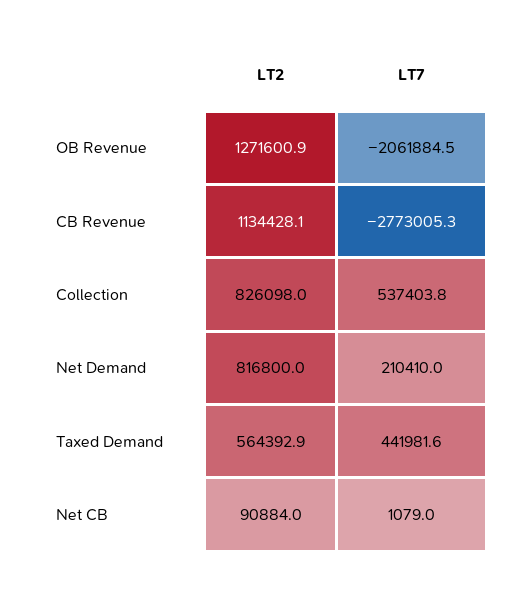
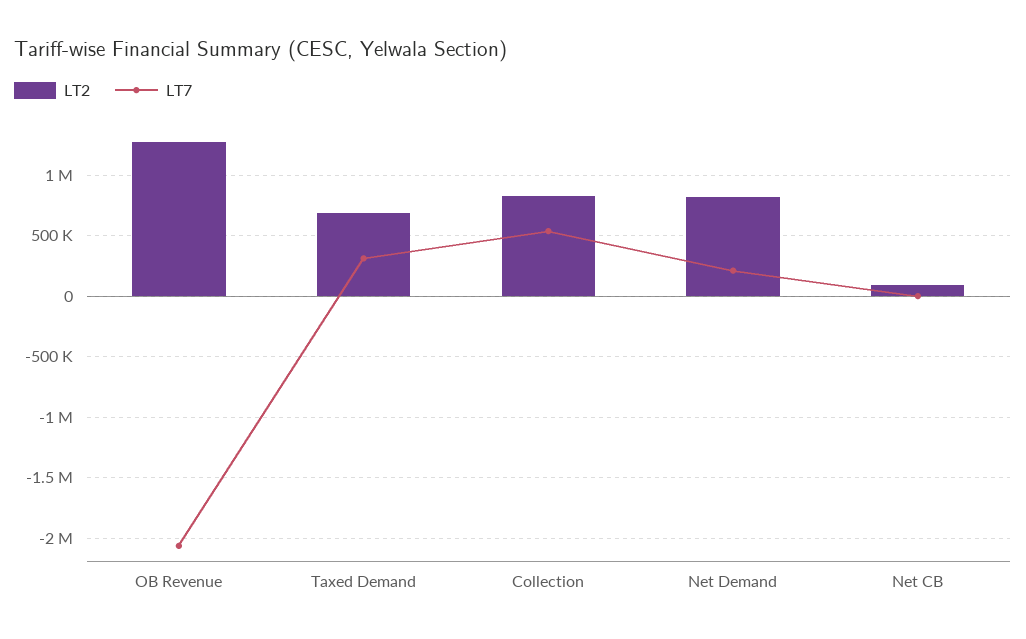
LT2, CB Revenue: 1134428.1 -> none
LT7, CB Revenue: -2773005.3 -> none
LT2, Taxed Demand: 564392.9 -> 700000
LT7, Taxed Demand: 441981.6 -> 300000

